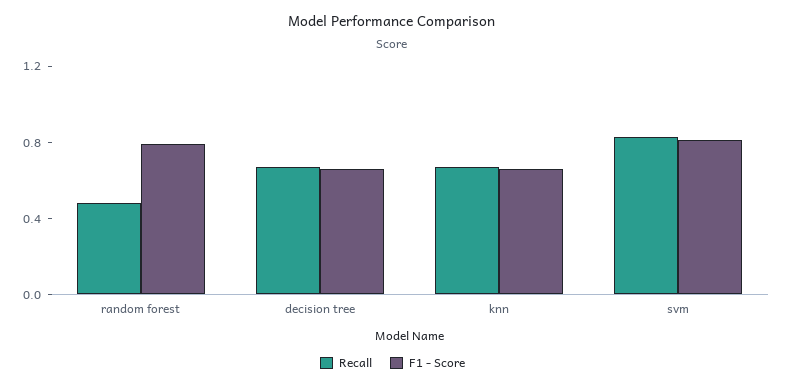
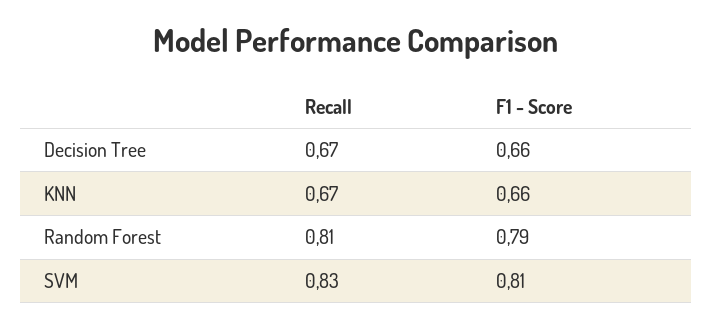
Recall, random forest: 0.5 -> 0.81

